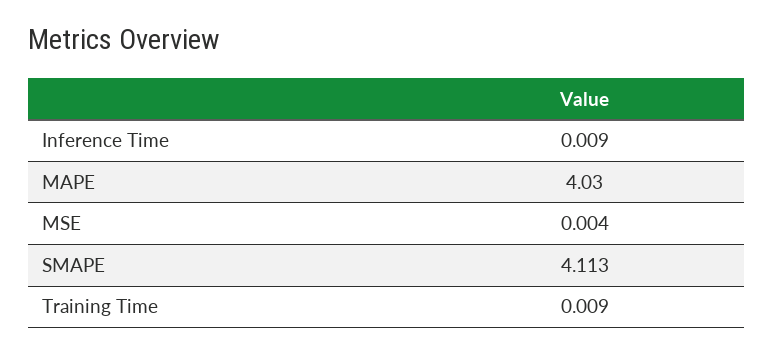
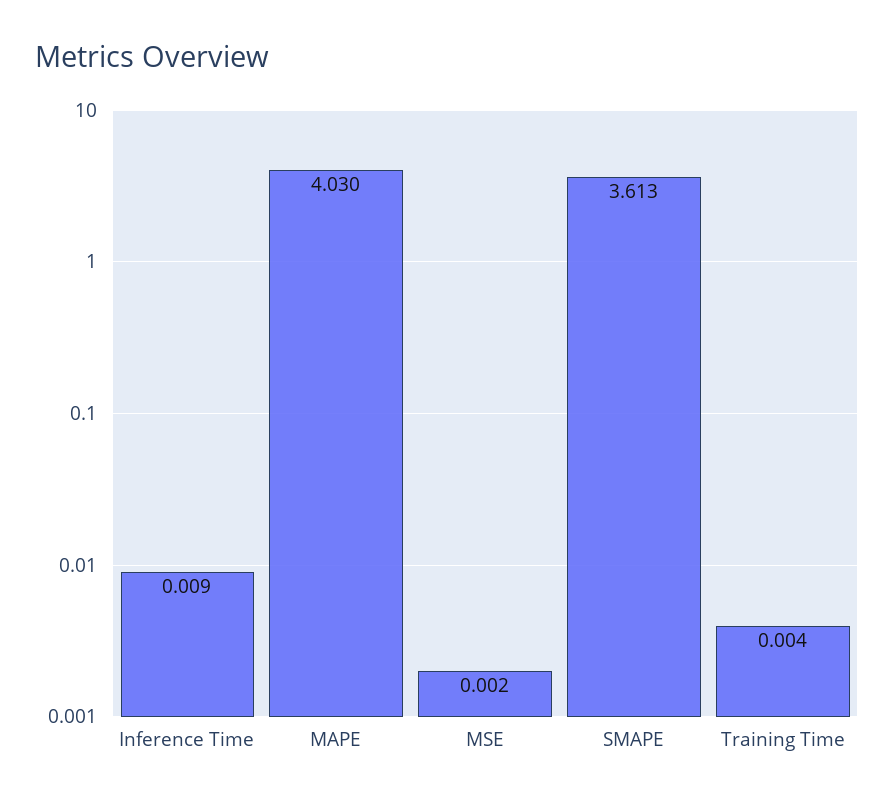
MSE: 0.004 -> 0.002
SMAPE: 4.113 -> 3.613
Training Time: 0.009 -> 0.004

